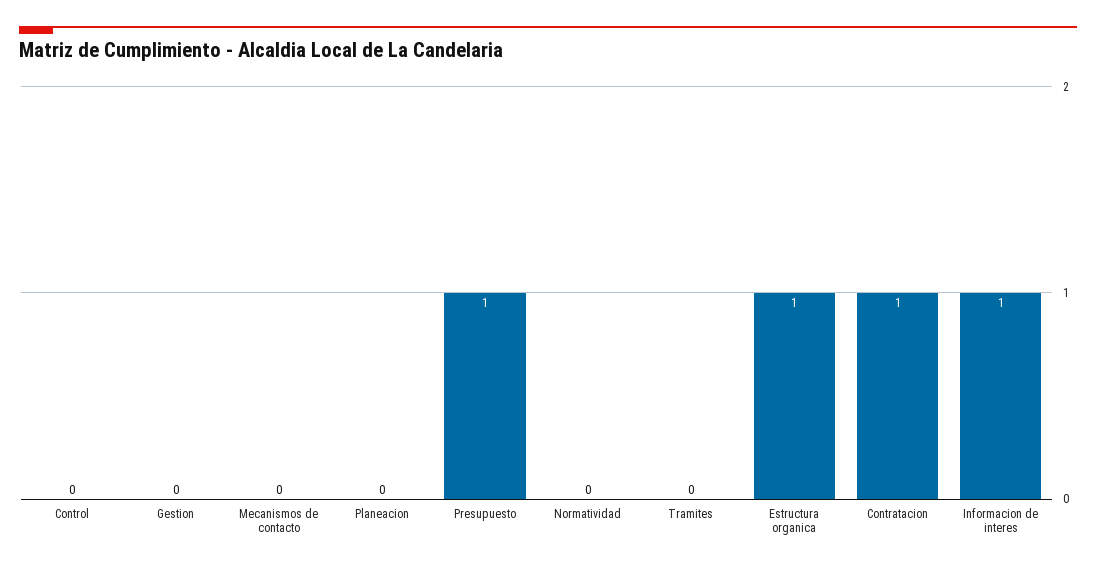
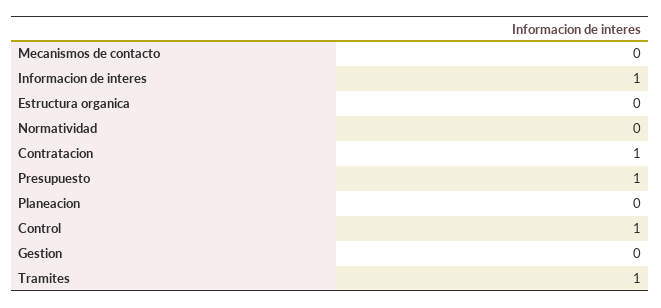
Control: 0 -> 1
Tramites: 0 -> 1
Estructura organica: 1 -> 0

